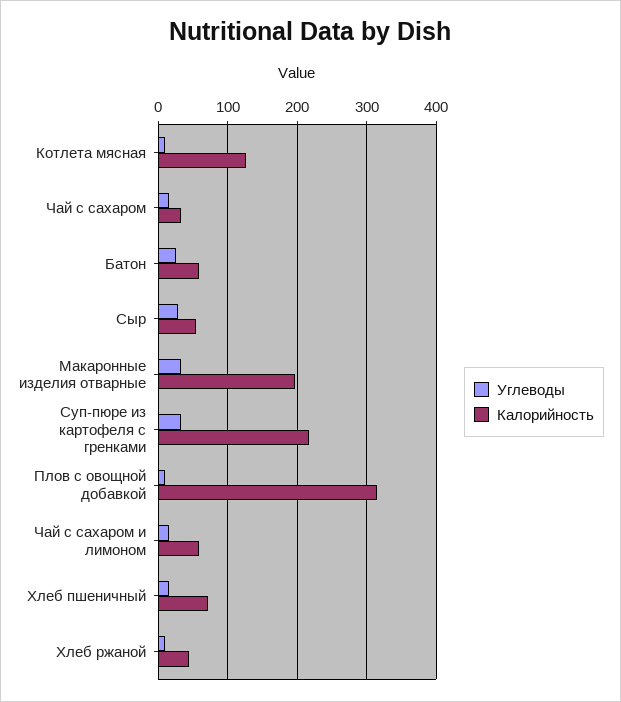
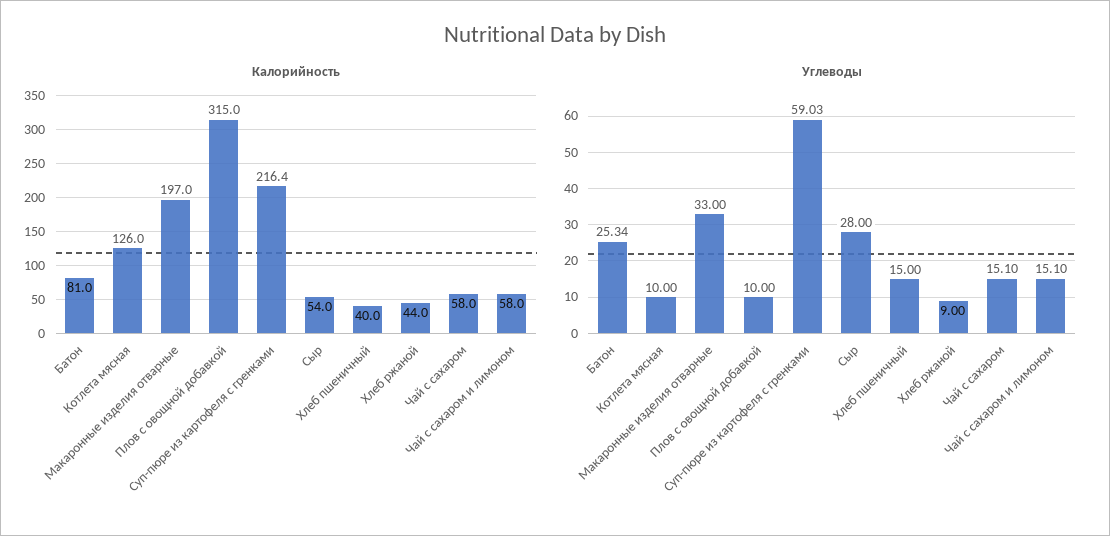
Калорийность, Чай с сахаром: 30 -> 58
Калорийность, Батон: 60 -> 81
Углеводы, Суп-пюре из картофеля с гренками: 30 -> 59.03
Калорийность, Хлеб пшеничный: 70 -> 40

